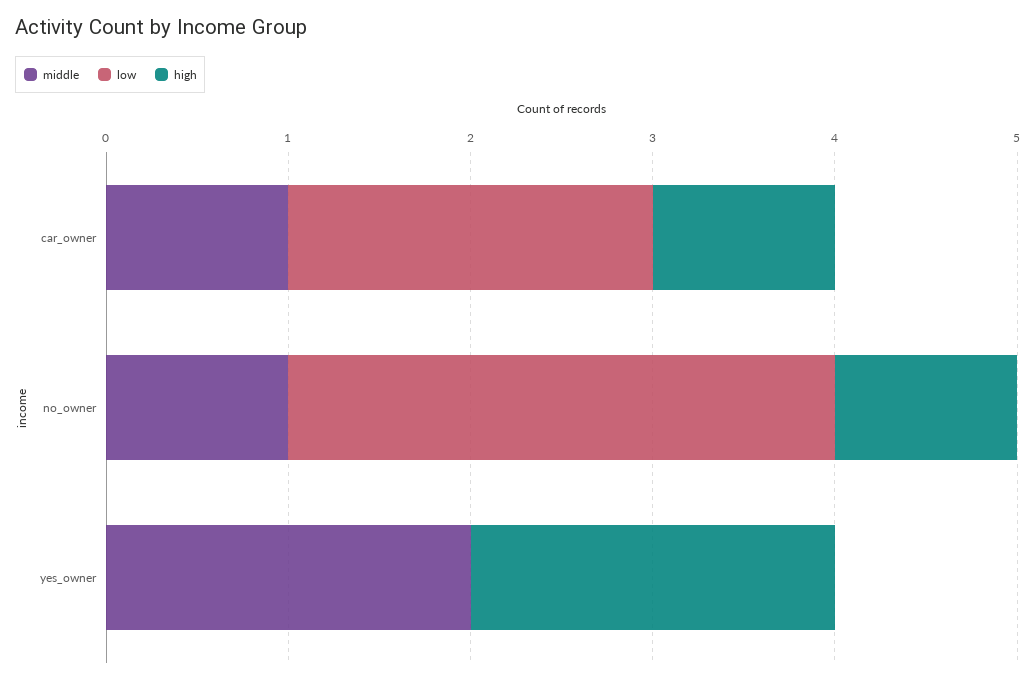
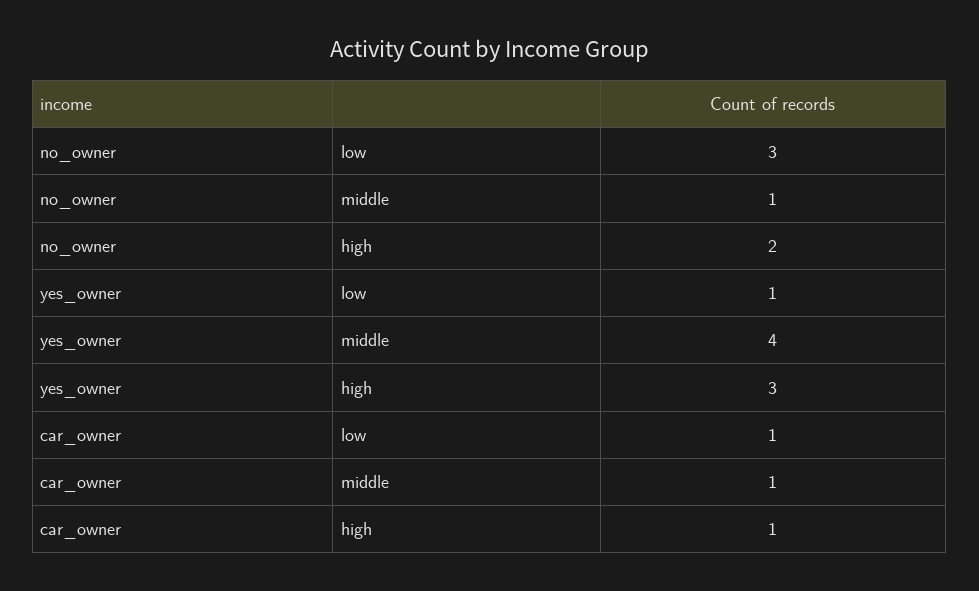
low, car_owner: 2 -> 1
high, no_owner: 1 -> 2
middle, yes_owner: 2 -> 4
low, yes_owner: 0 -> 1
high, yes_owner: 2 -> 3

